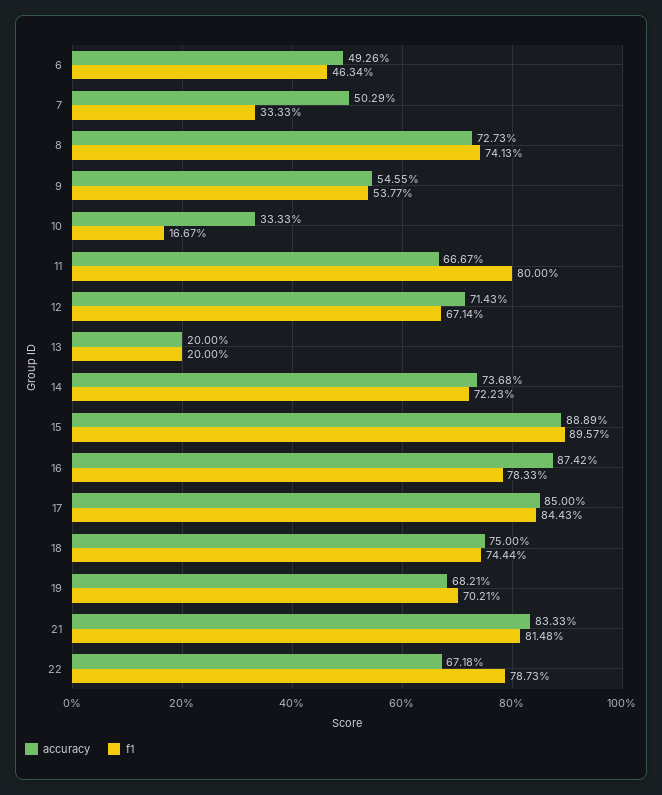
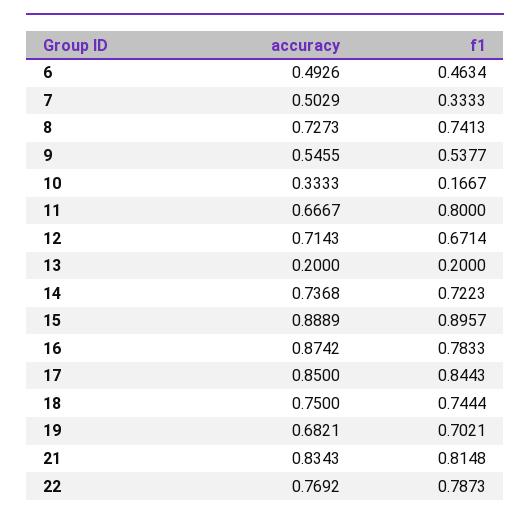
accuracy, 21: 0.8333 -> 0.8343
accuracy, 22: 0.6718 -> 0.7692

